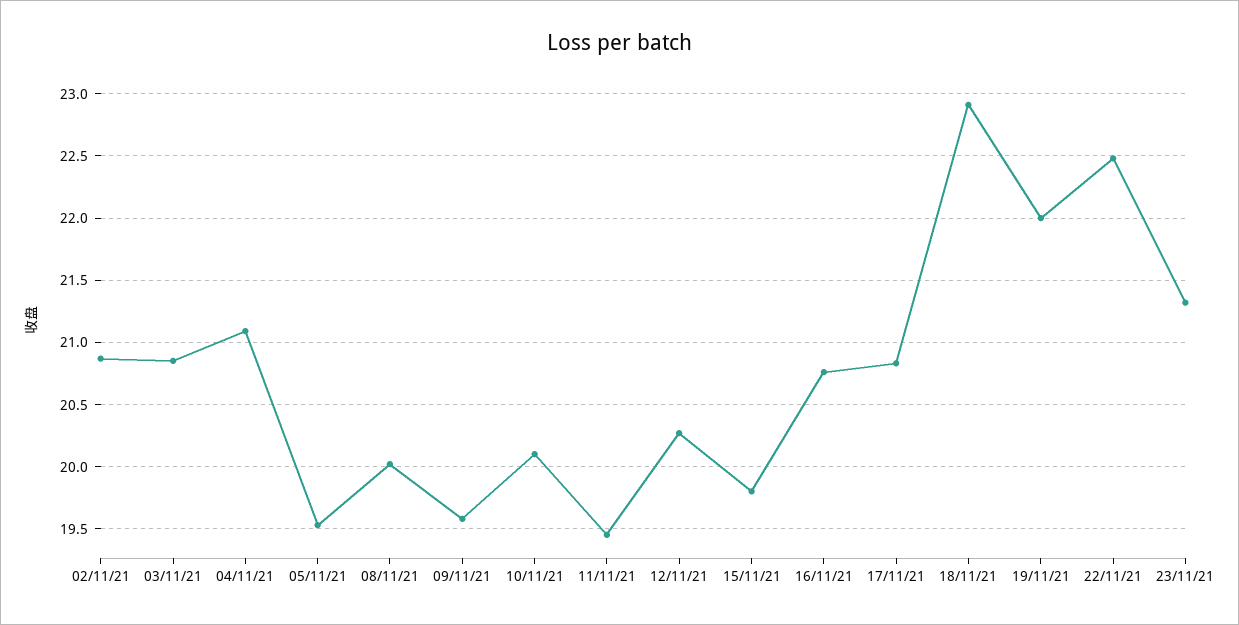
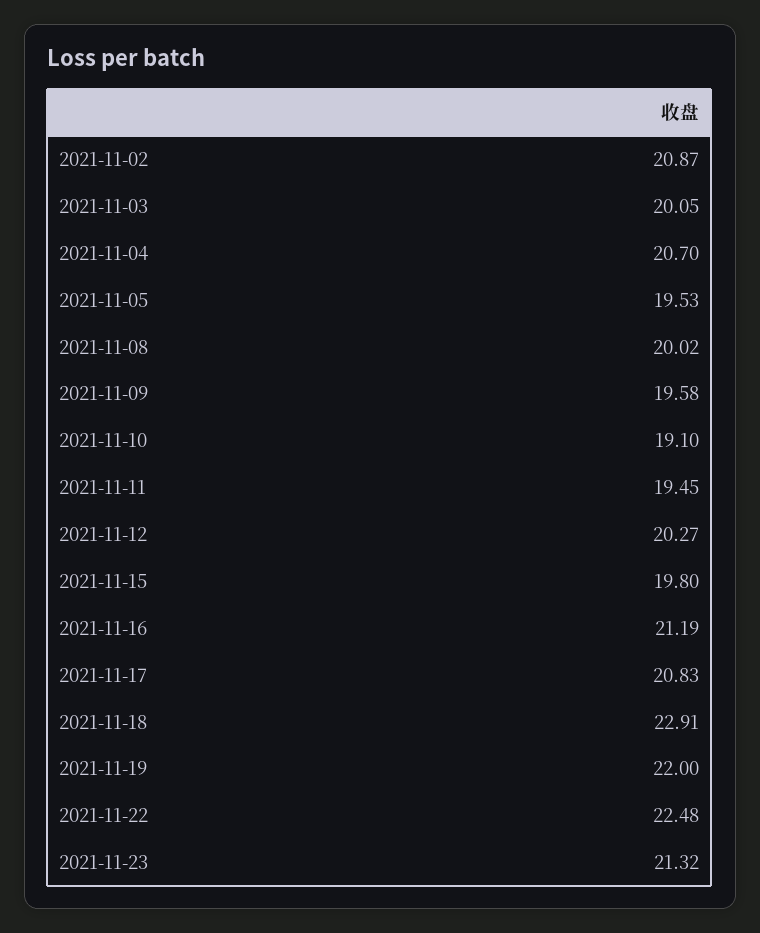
03/11/21: 20.85 -> 20.05
04/11/21: 21.1 -> 20.7
10/11/21: 20.1 -> 19.1
16/11/21: 20.75 -> 21.19

